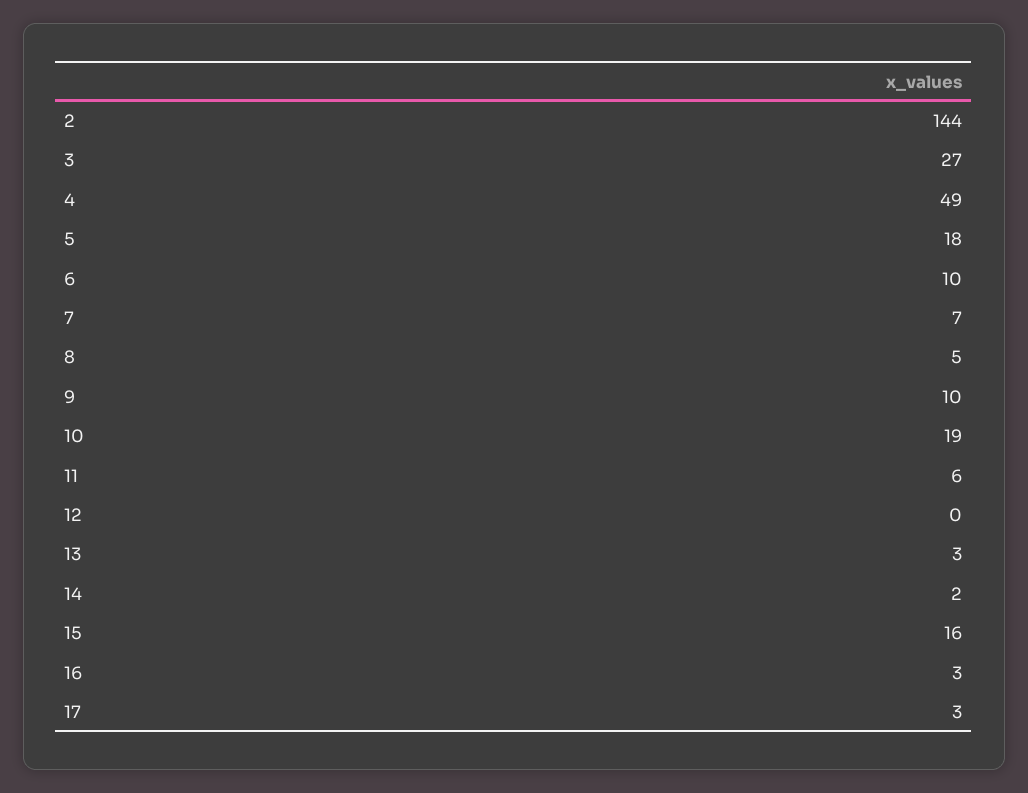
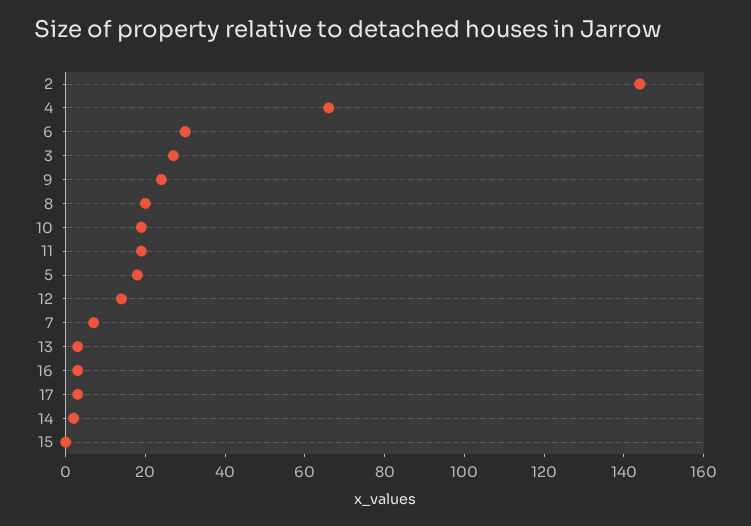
4: 49 -> 65
6: 10 -> 30
8: 5 -> 20
9: 10 -> 25
11: 6 -> 20
12: 0 -> 15
15: 16 -> 0

